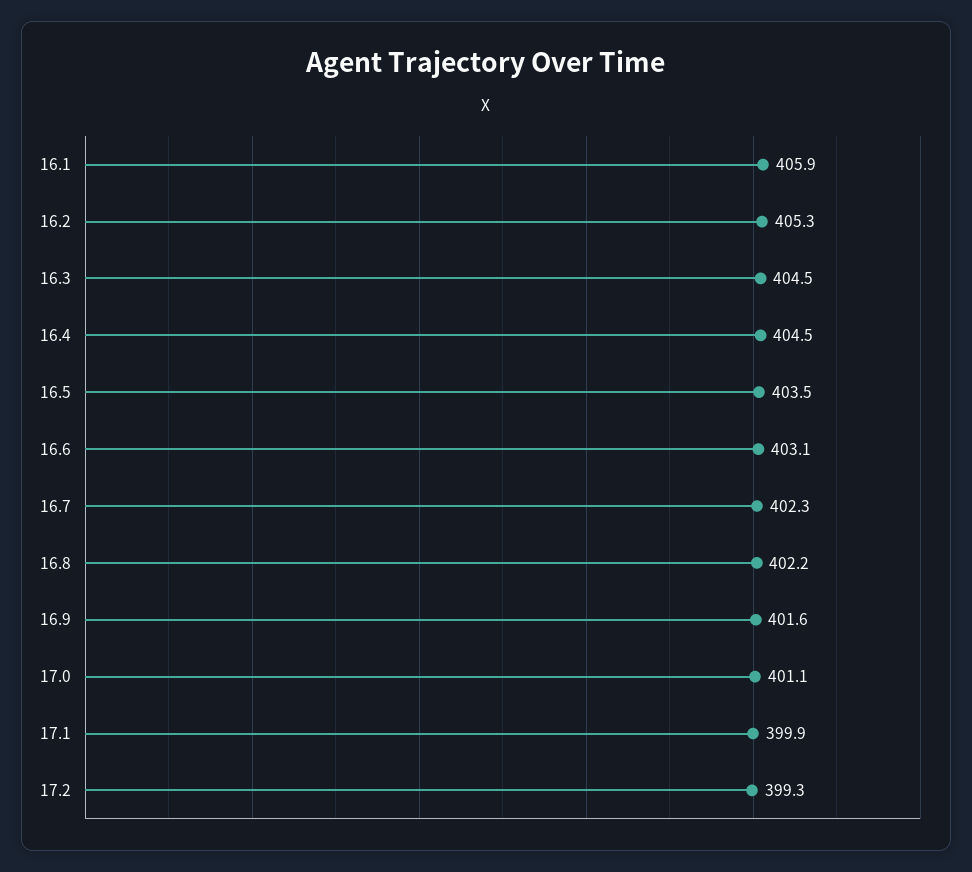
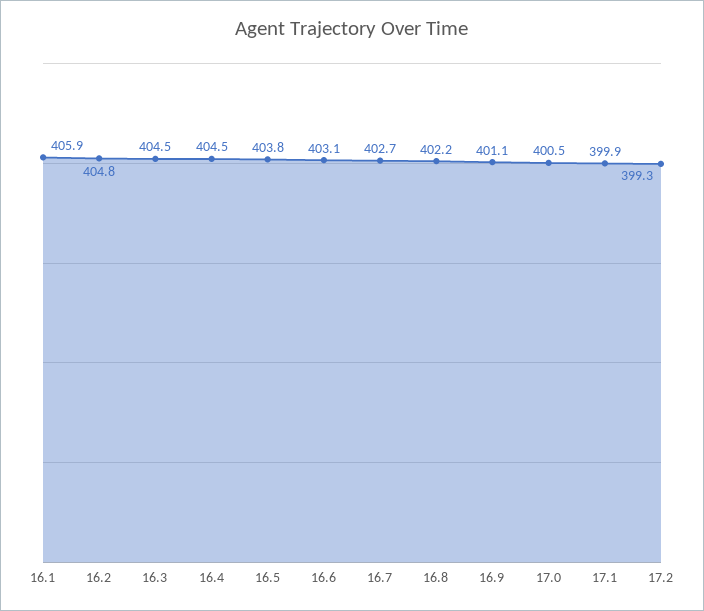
16.2: 405.3 -> 404.8
16.5: 403.5 -> 403.8
16.7: 402.3 -> 402.7
16.9: 401.6 -> 401.1
17.0: 401.1 -> 400.5

